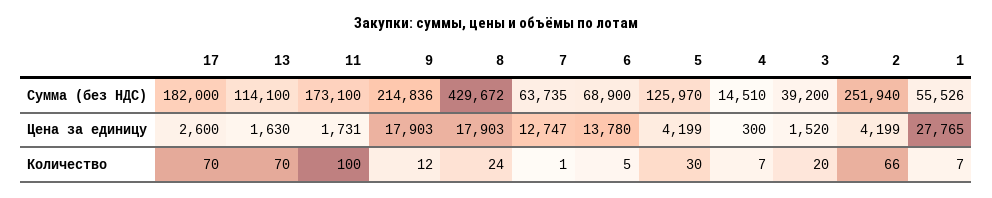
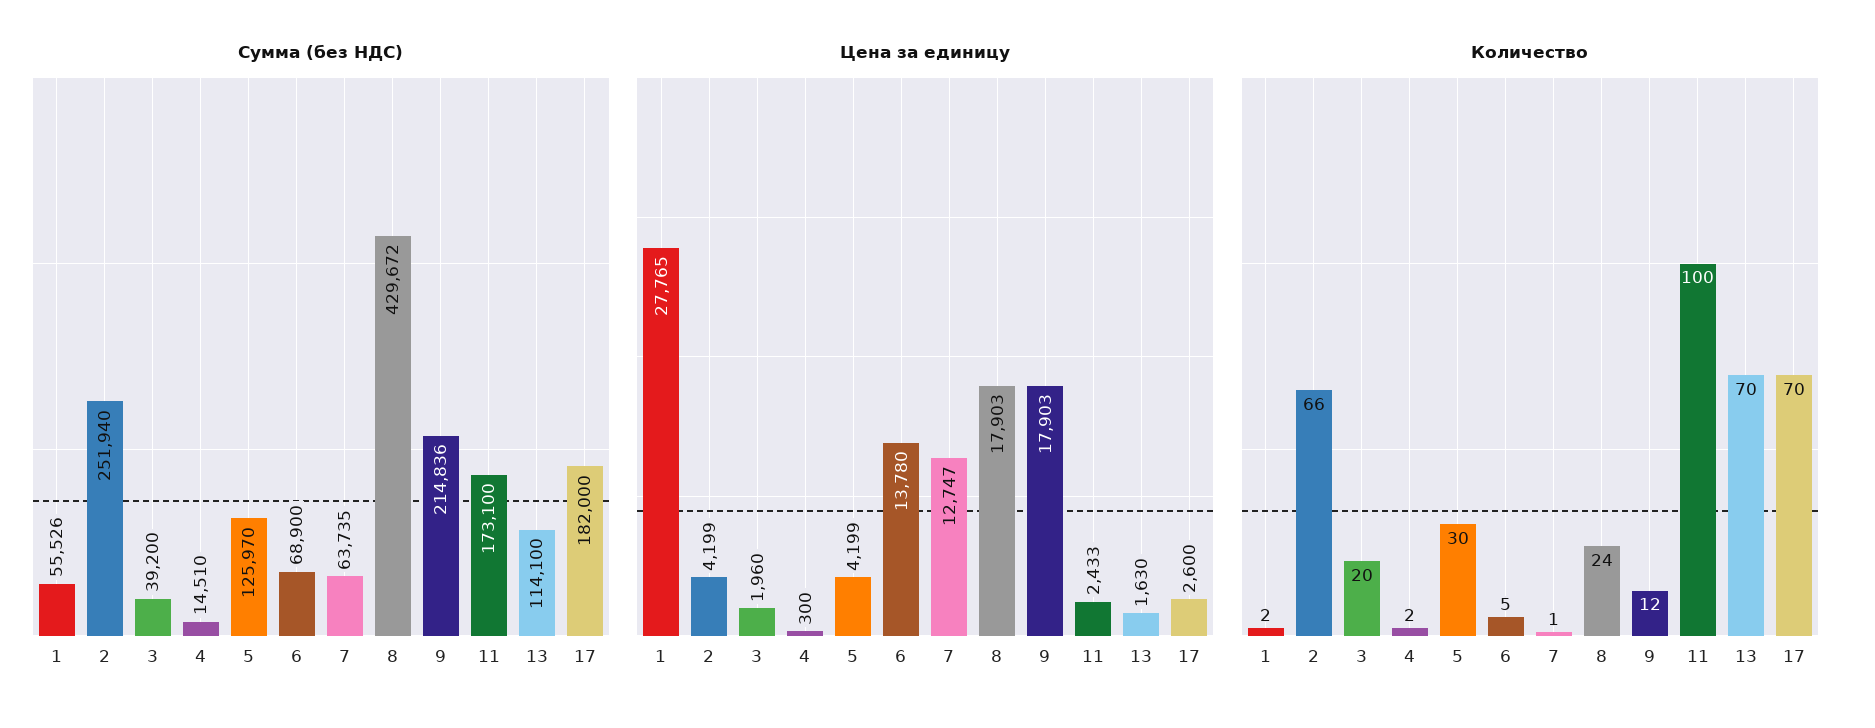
Цена за единицу, 11: 1731 -> 2433
Цена за единицу, 3: 1520 -> 1960
Количество, 4: 7 -> 2
Количество, 1: 7 -> 2

